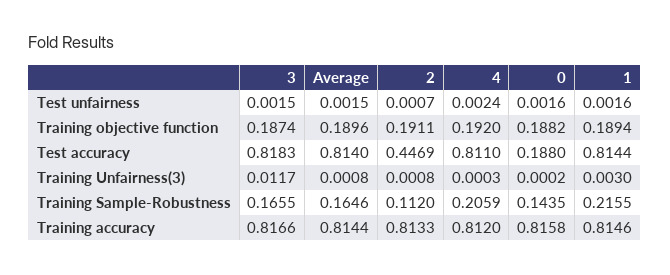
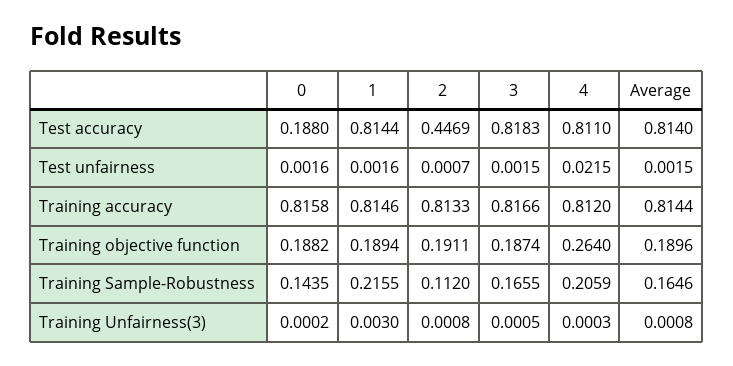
4, Test unfairness: 0.0024 -> 0.0215
4, Training objective function: 0.192 -> 0.264
3, Training Unfairness(3): 0.0117 -> 0.0005

